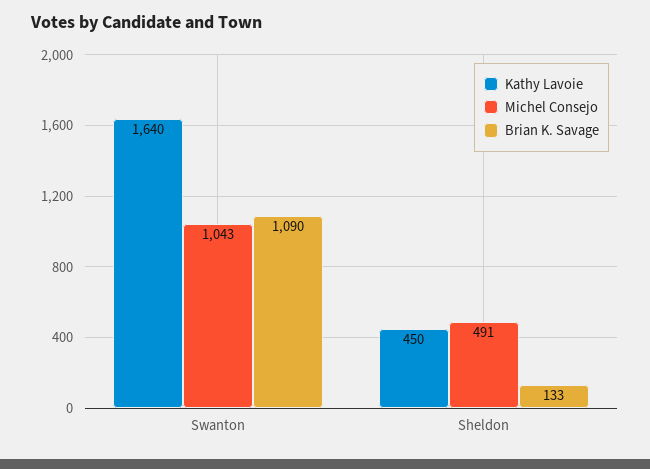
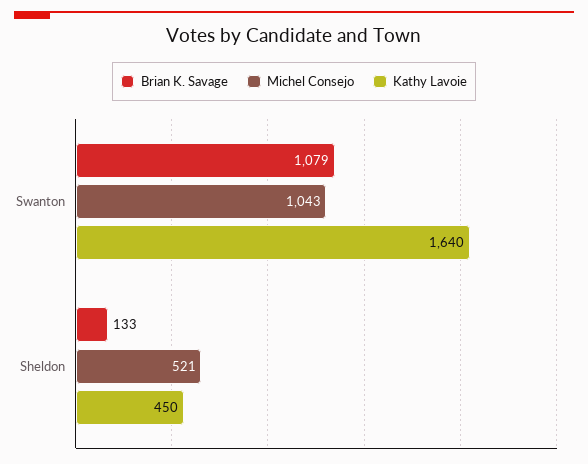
Brian K. Savage, Swanton: 1090 -> 1079
Michel Consejo, Sheldon: 491 -> 521

